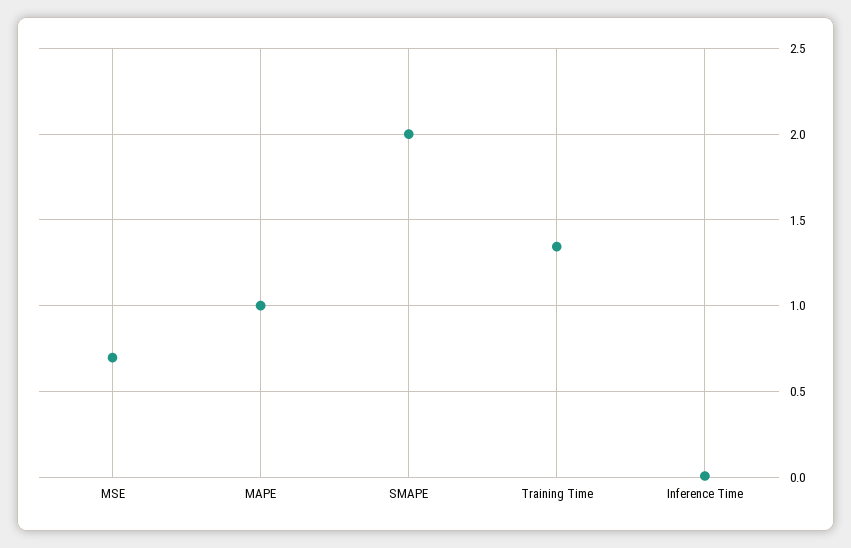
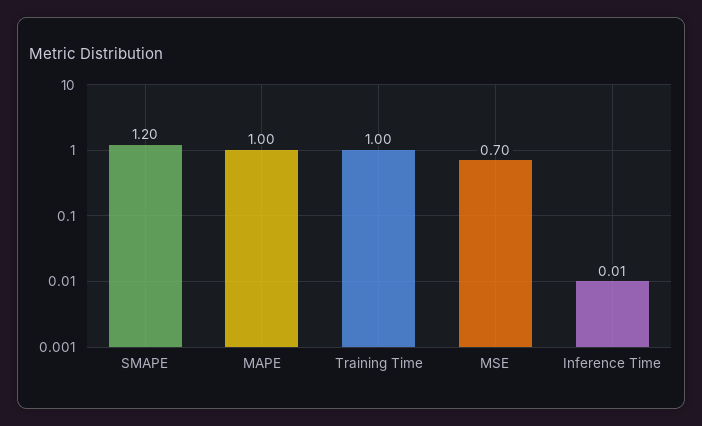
SMAPE: 2 -> 1.2
Training Time: 1.35 -> 1

